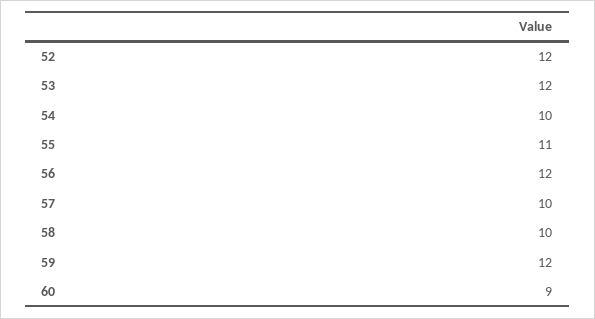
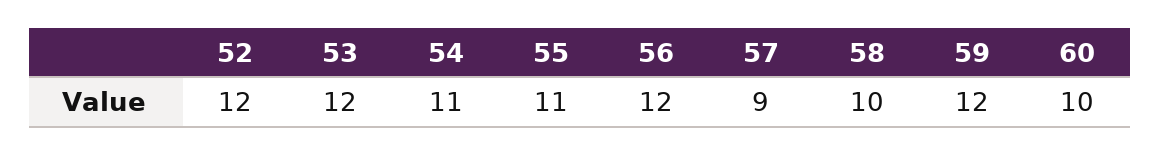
54: 10 -> 11
57: 10 -> 9
60: 9 -> 10

